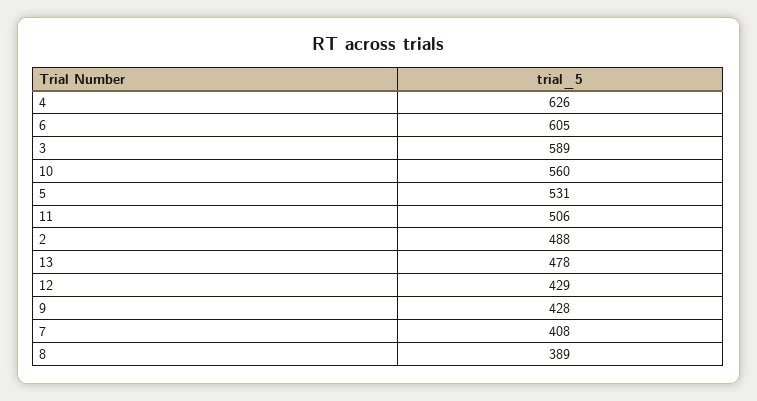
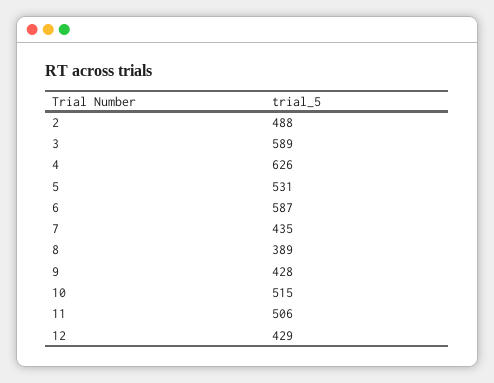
6: 605 -> 587
10: 560 -> 515
13: 478 -> none
7: 408 -> 435

